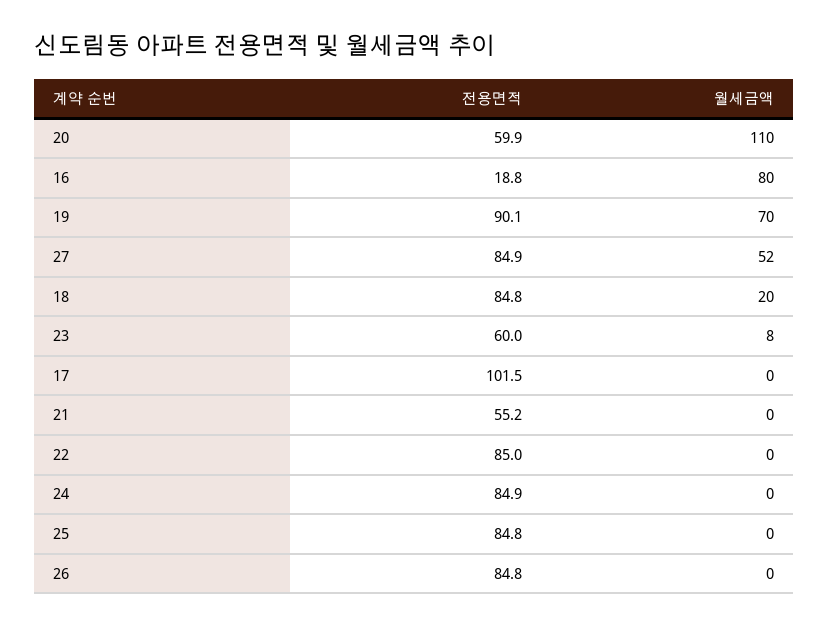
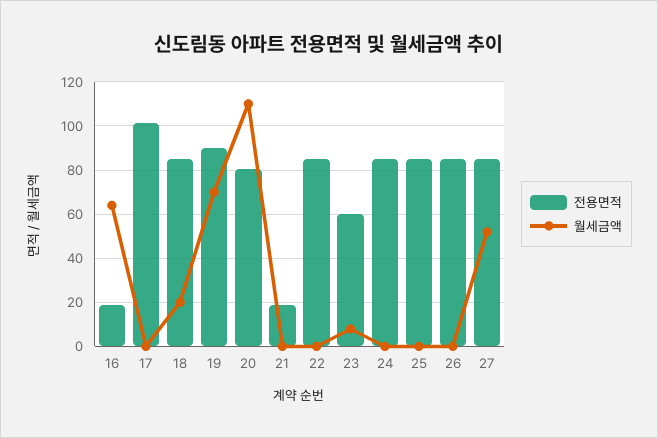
전용면적, 20: 59.9 -> 80
월세금액, 16: 80 -> 65
전용면적, 21: 55.2 -> 20

